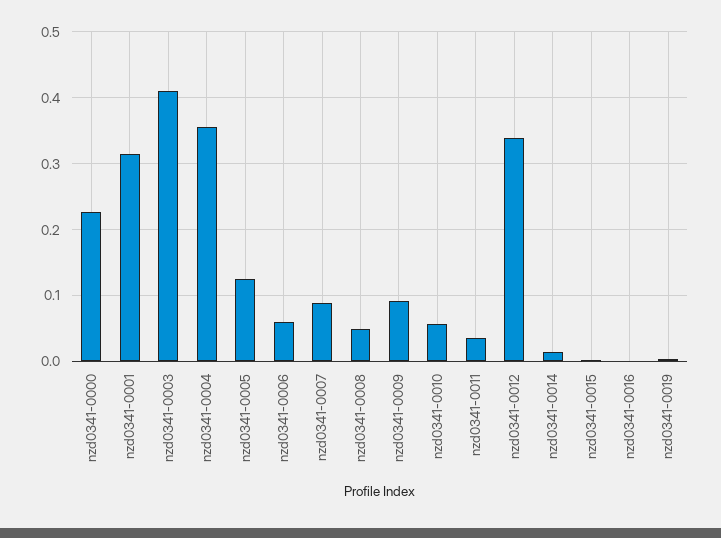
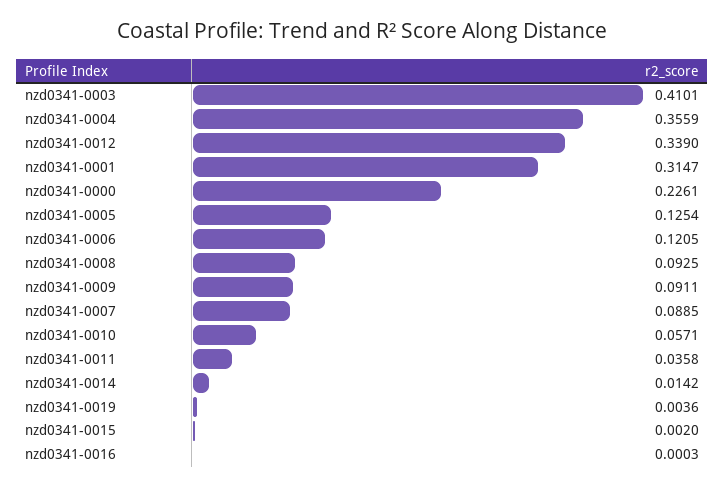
nzd0341-0006: 0.06 -> 0.1205
nzd0341-0008: 0.05 -> 0.0925

